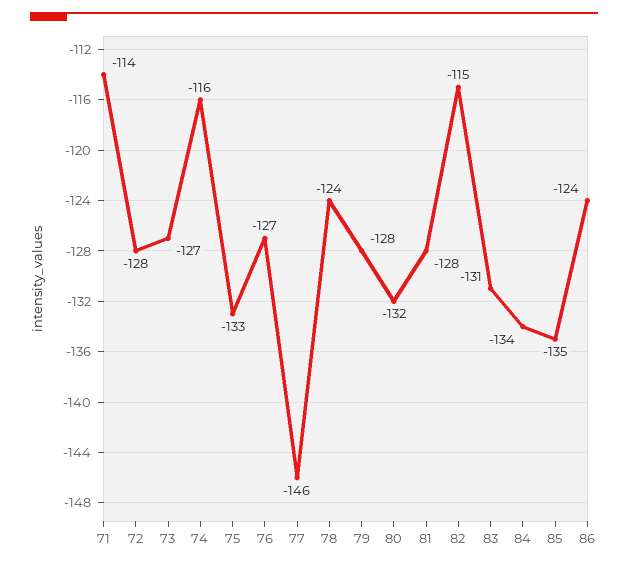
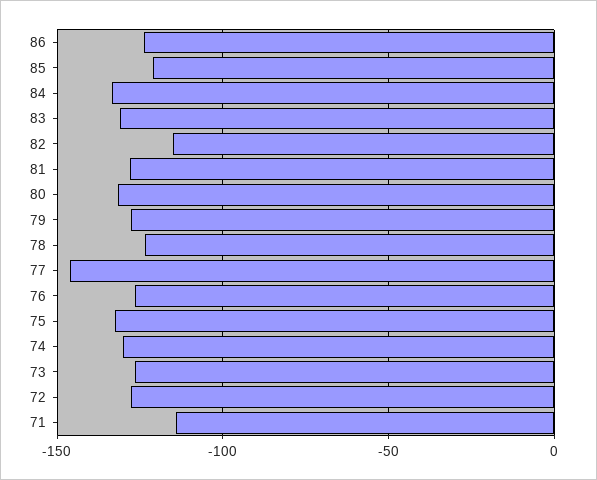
74: -116 -> -130
85: -135 -> -120

